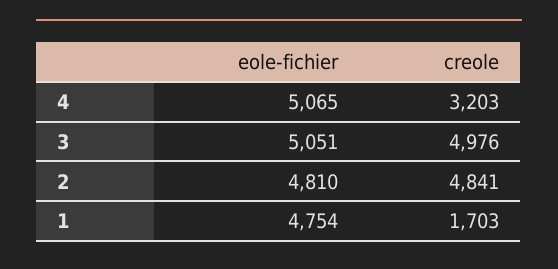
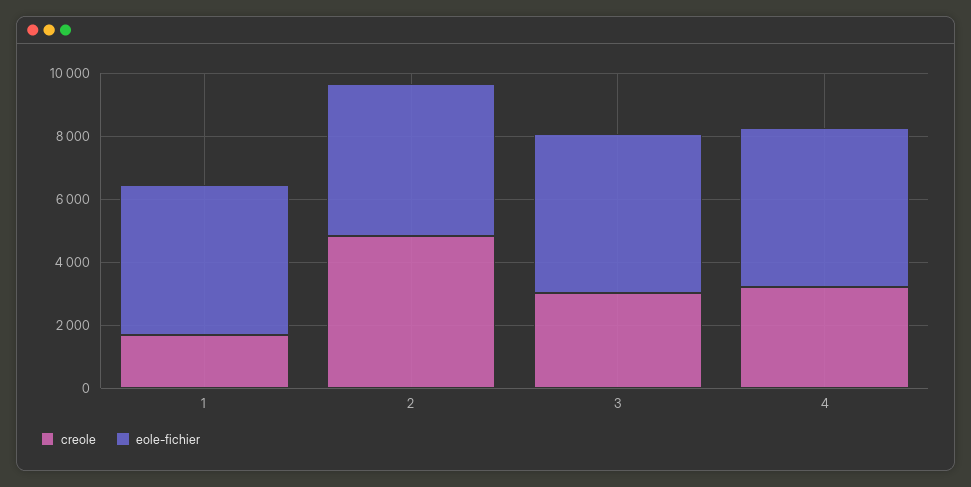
creole, 3: 4976 -> 3000

